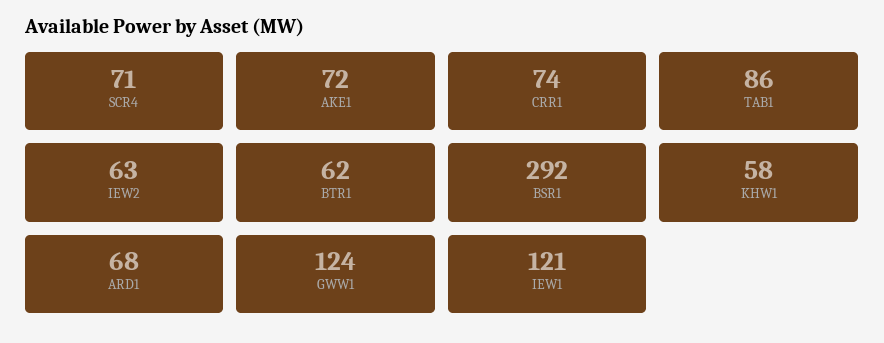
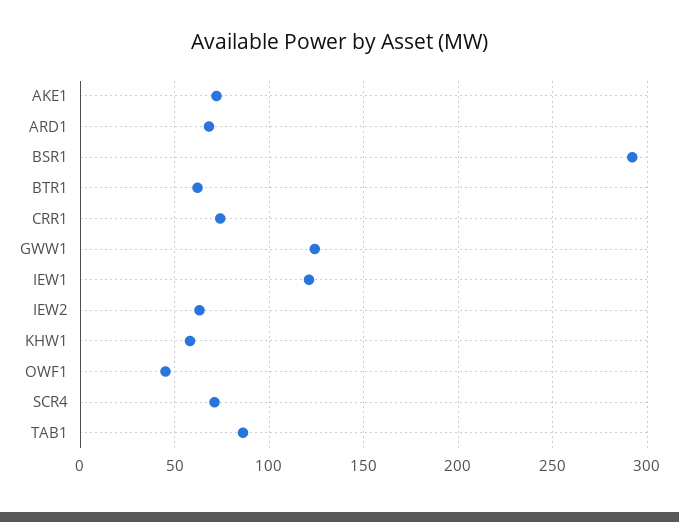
OWF1: none -> 45

